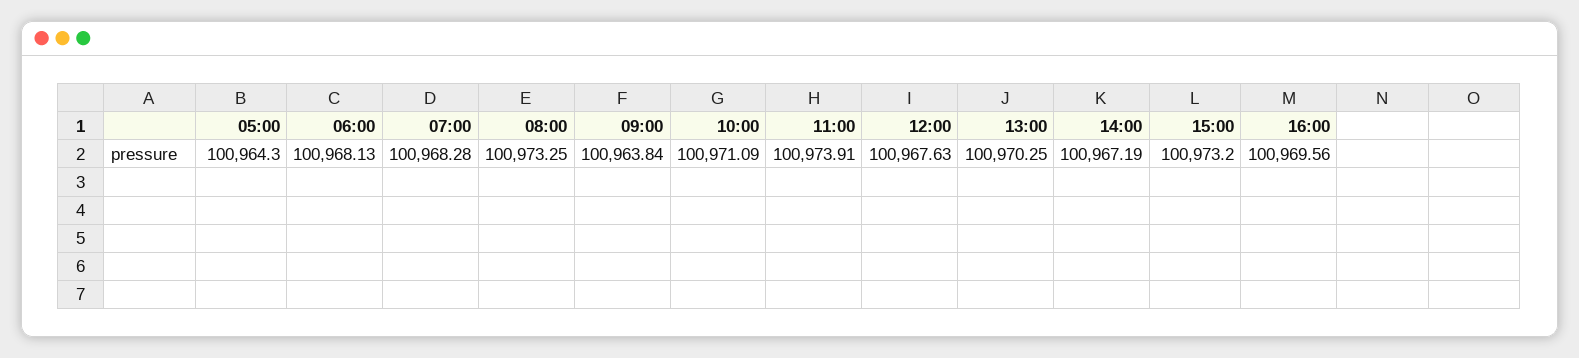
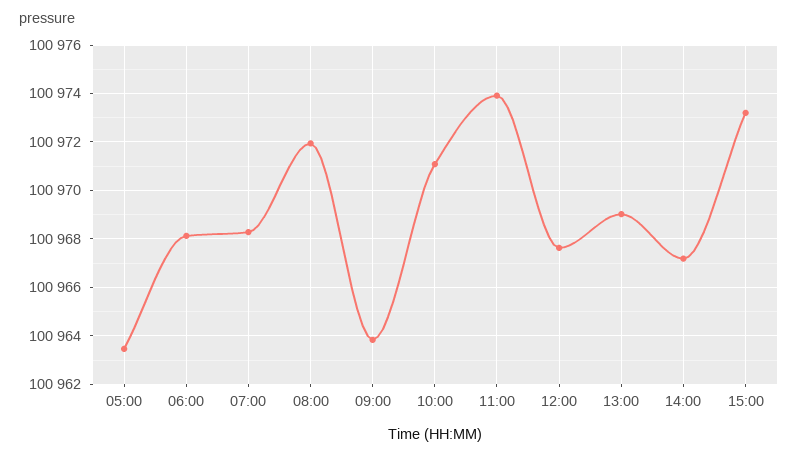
05:00: 100964.3 -> 100963.5
08:00: 100973.25 -> 100972
13:00: 100970.25 -> 100969
16:00: 100969.56 -> none

